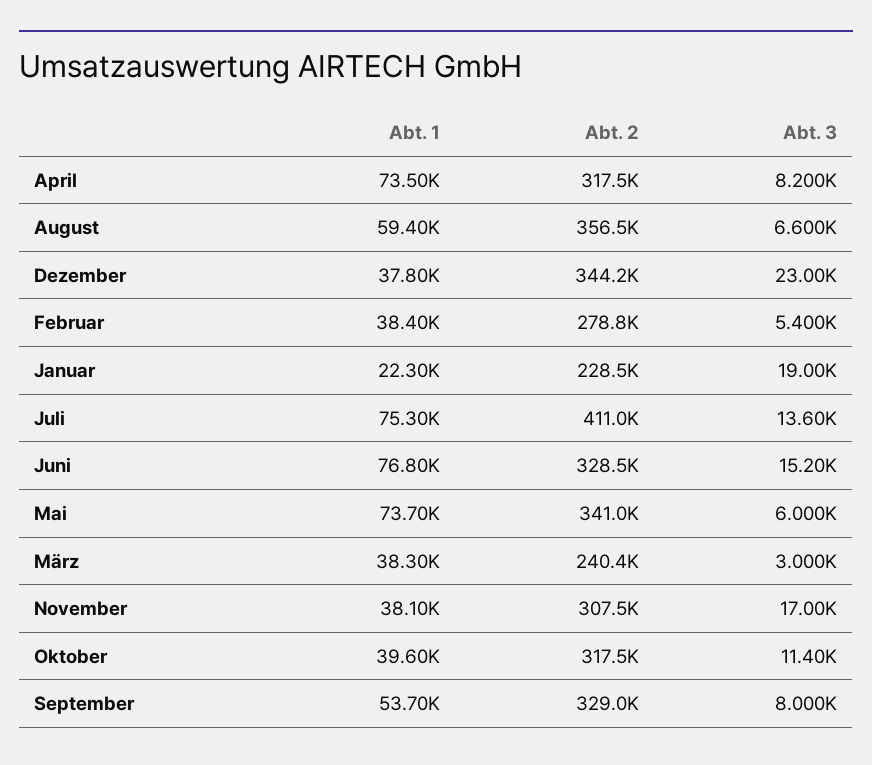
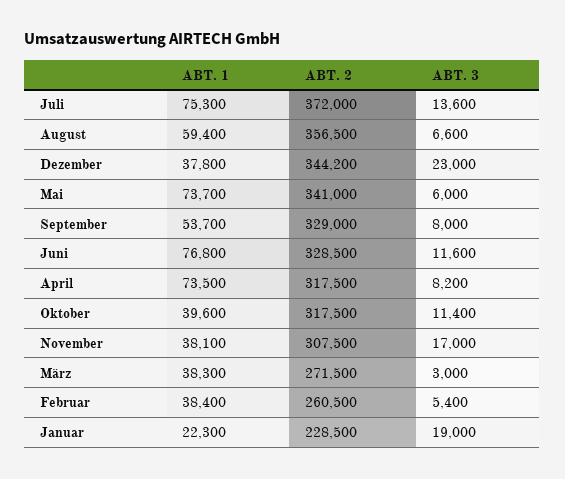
Abt. 2, Februar: 278800 -> 260500
Abt. 2, Juli: 411000 -> 372000
Abt. 3, Juni: 15200 -> 11600
Abt. 2, März: 240400 -> 271500

